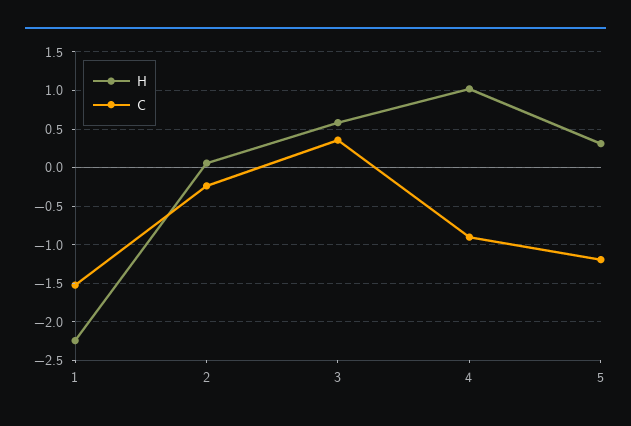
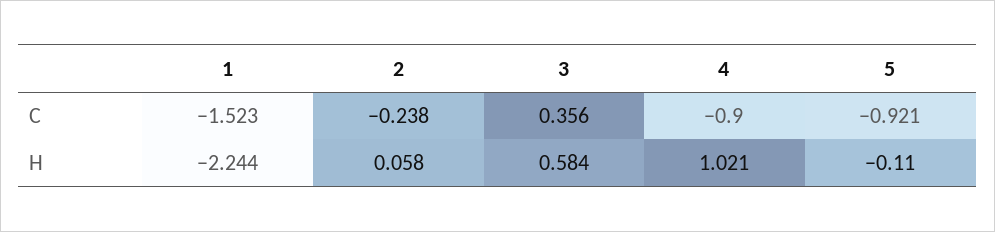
H, 5: 0.3 -> -0.11
C, 5: -1.2 -> -0.921

